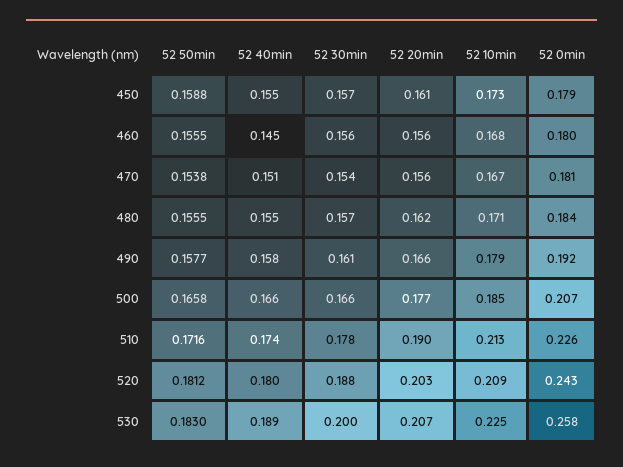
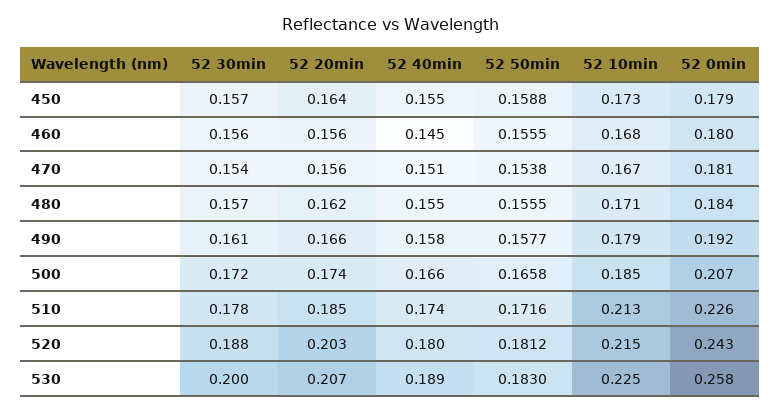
52 20min, 450: 0.161 -> 0.164
52 30min, 500: 0.166 -> 0.172
52 20min, 500: 0.177 -> 0.174
52 20min, 510: 0.19 -> 0.185
52 10min, 520: 0.209 -> 0.215

